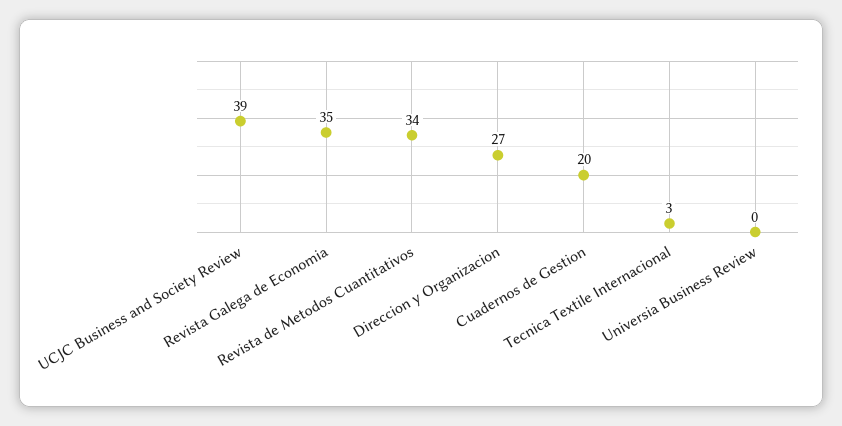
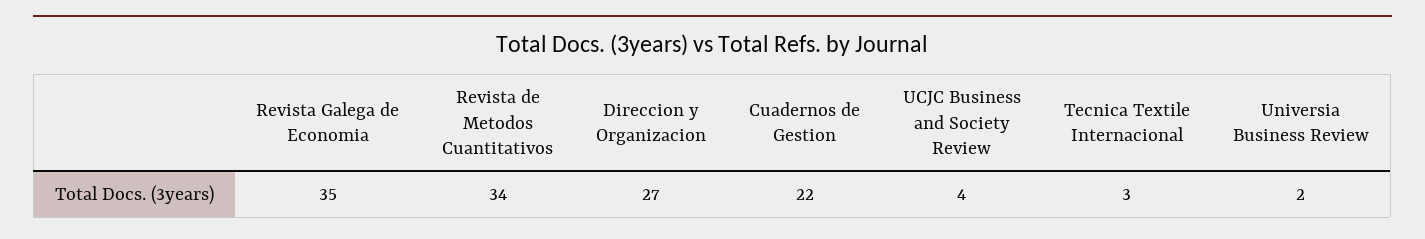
UCJC Business and Society Review: 39 -> 4
Cuadernos de Gestion: 20 -> 22
Universia Business Review: 0 -> 2

